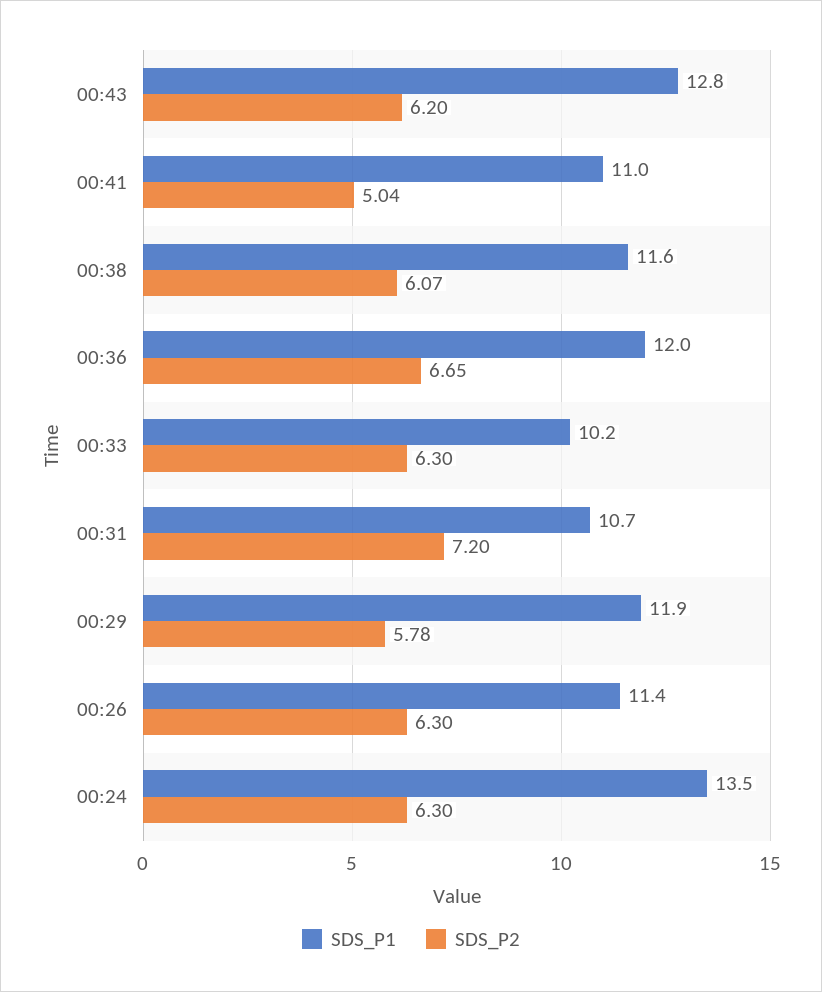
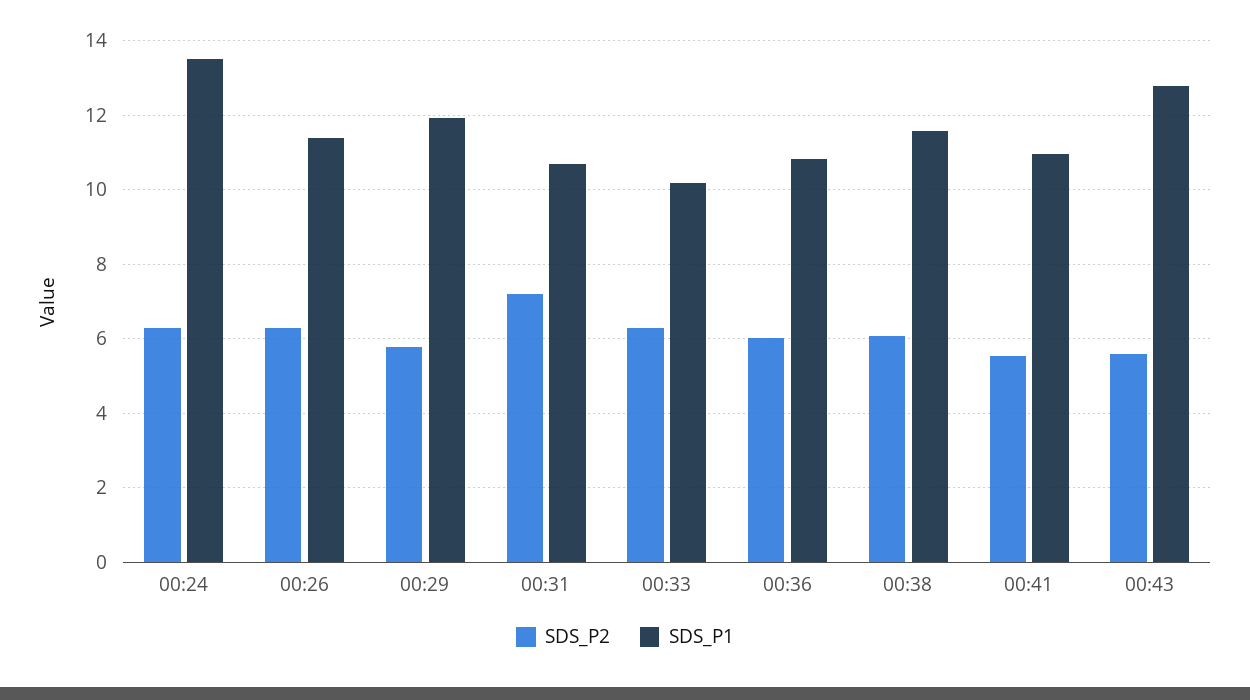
SDS_P2, 00:43: 6.2 -> 5.6
SDS_P2, 00:41: 5.04 -> 5.6
SDS_P1, 00:36: 12 -> 10.8
SDS_P2, 00:36: 6.65 -> 6

